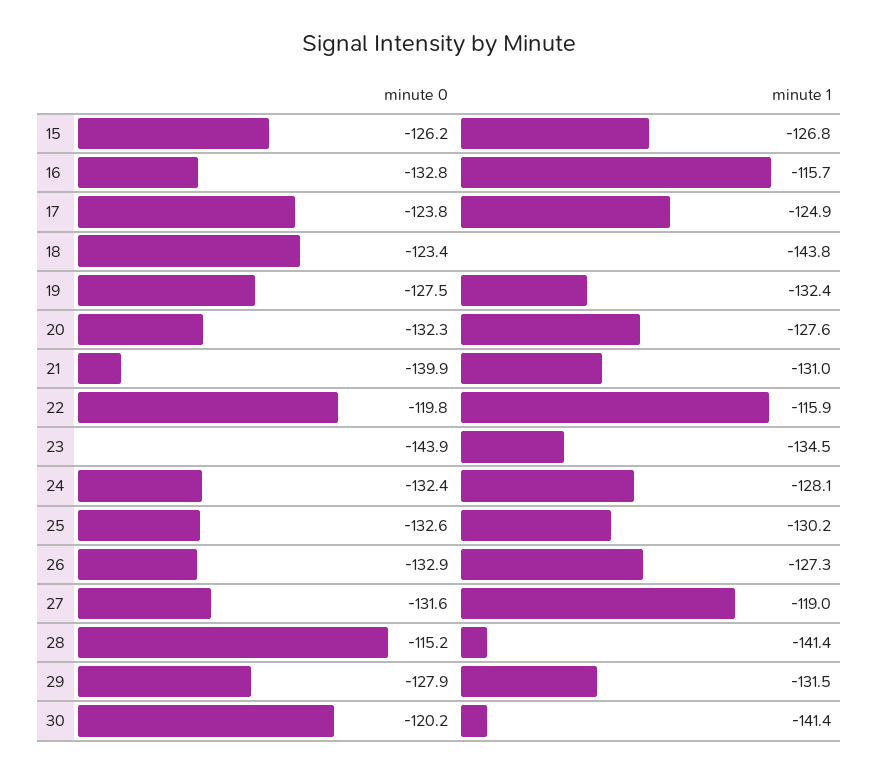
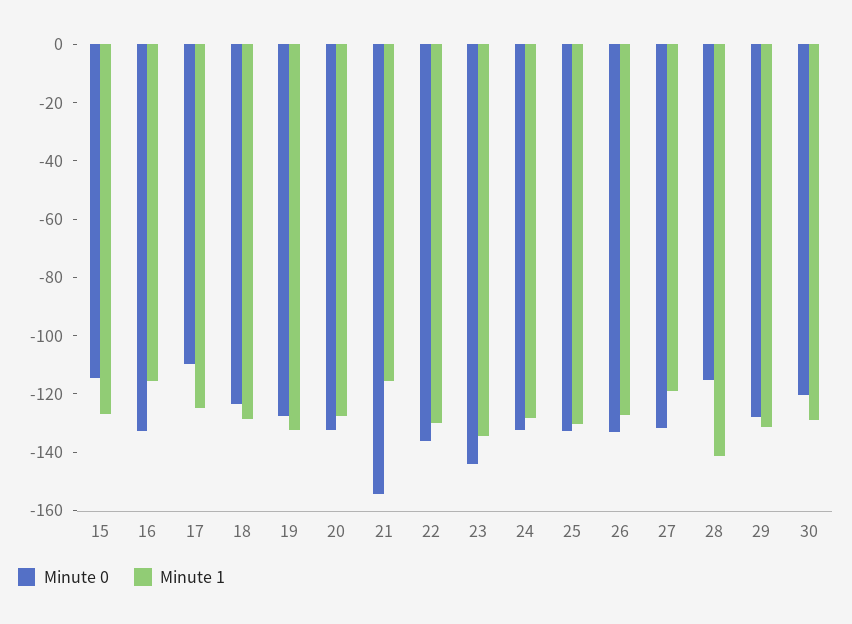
minute 0, 15: -126.2 -> -115
minute 0, 17: -123.8 -> -110
minute 1, 18: -143.8 -> -130
minute 0, 21: -139.9 -> -155
minute 1, 21: -131 -> -115
minute 0, 22: -119.8 -> -135
minute 1, 22: -115.9 -> -130
minute 1, 30: -141.4 -> -130

